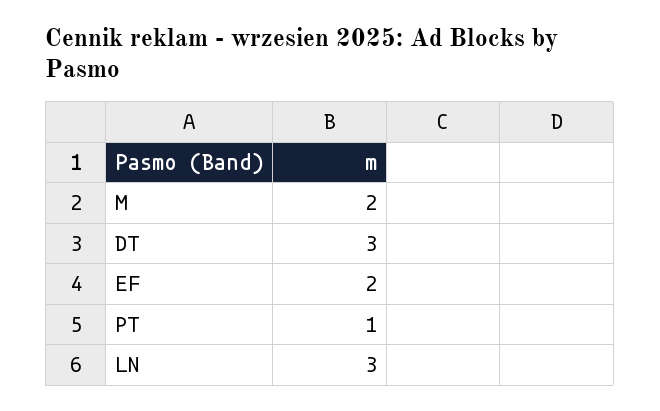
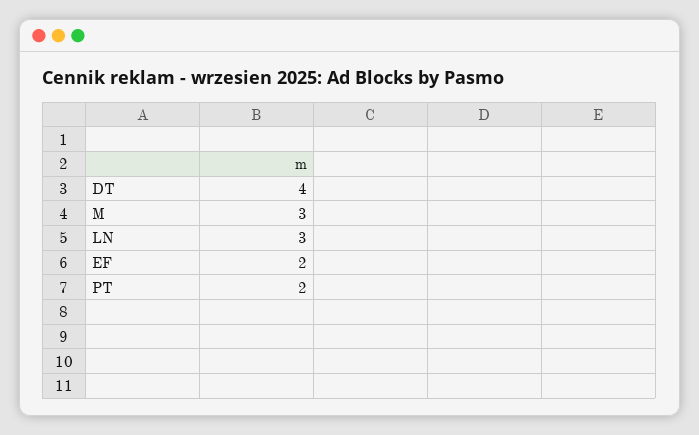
M: 2 -> 3
DT: 3 -> 4
PT: 1 -> 2

